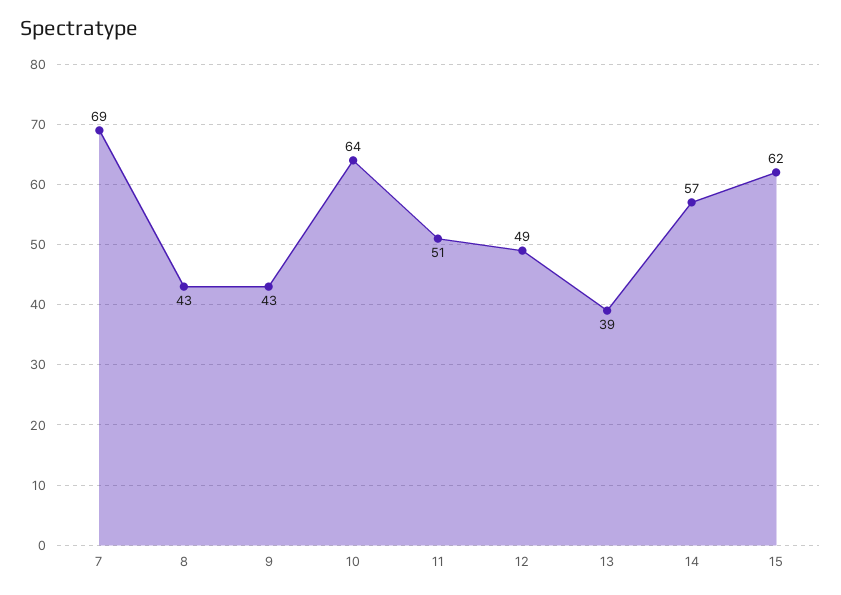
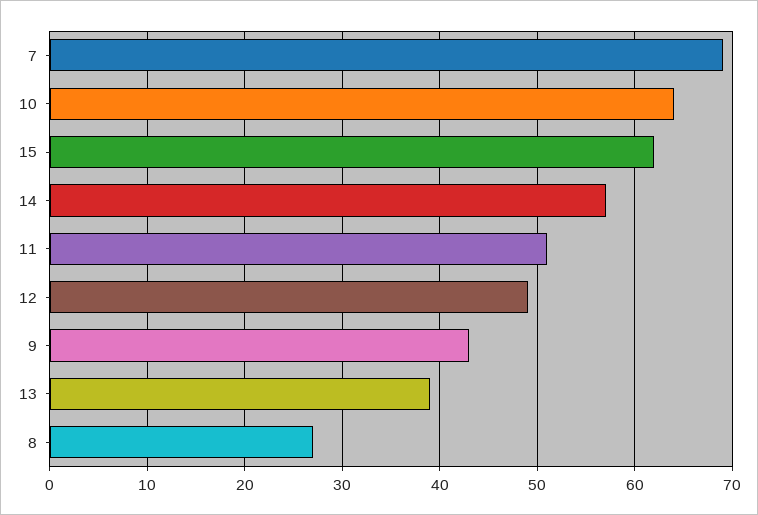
8: 43 -> 27

